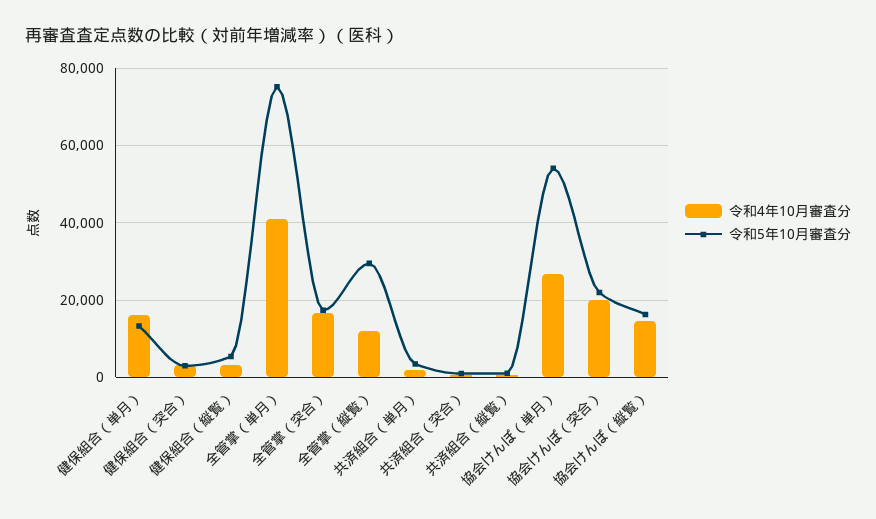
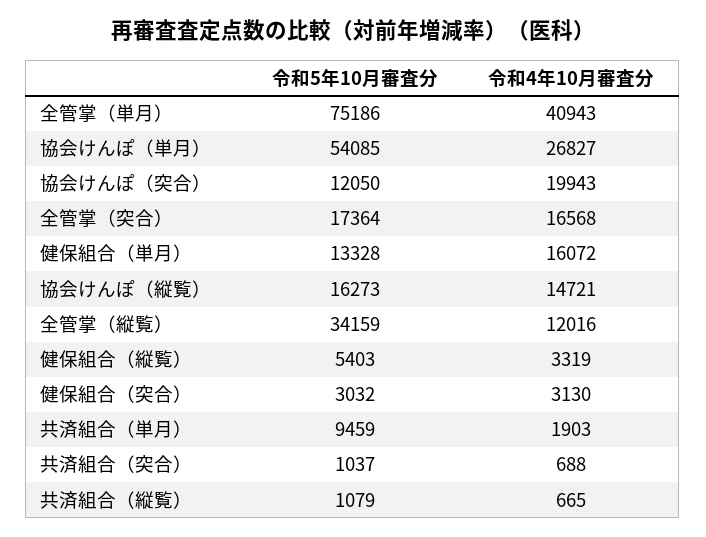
令和5年10月審査分, 全管掌（縦覧）: 30000 -> 34159
令和5年10月審査分, 共済組合（単月）: 4000 -> 9459
令和5年10月審査分, 協会けんぽ（突合）: 22000 -> 12050

